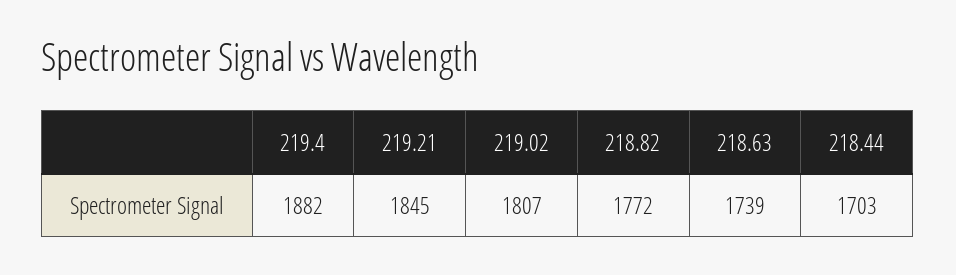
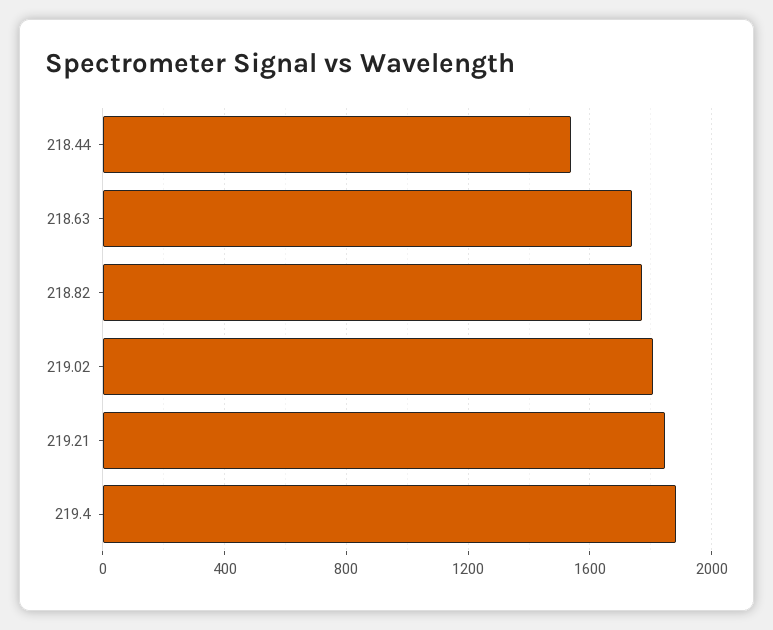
218.44: 1703 -> 1550

